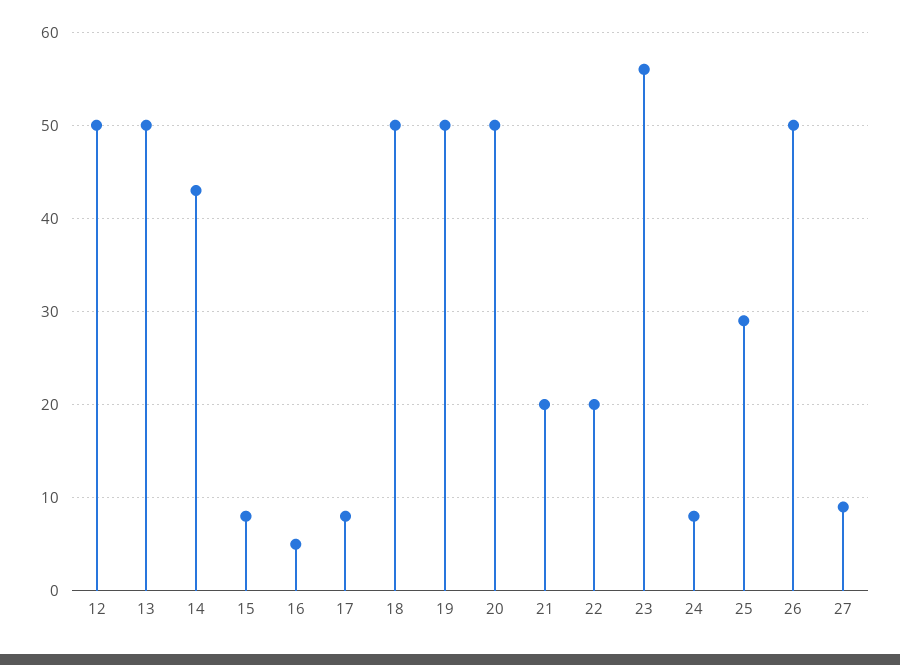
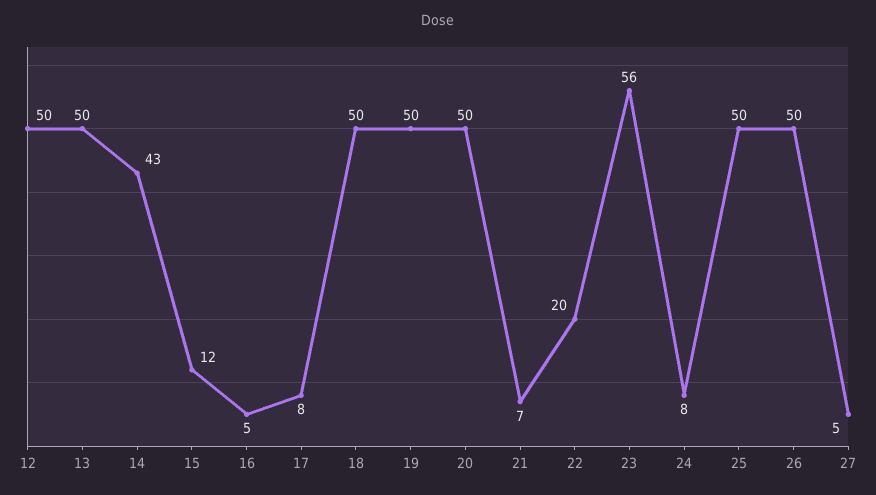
15: 8 -> 12
21: 20 -> 7
25: 29 -> 50
27: 9 -> 5

